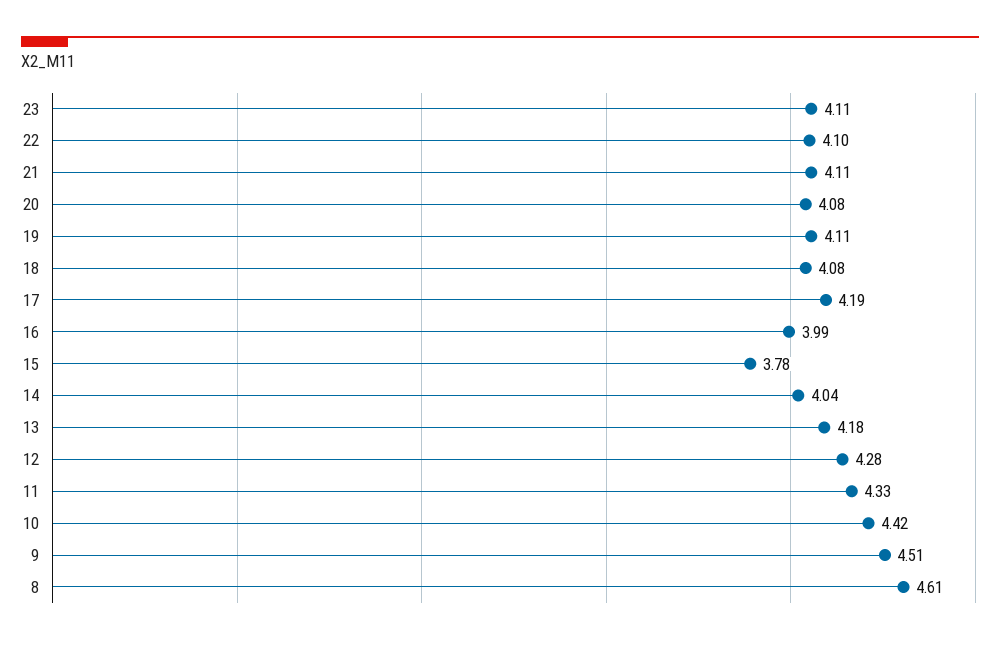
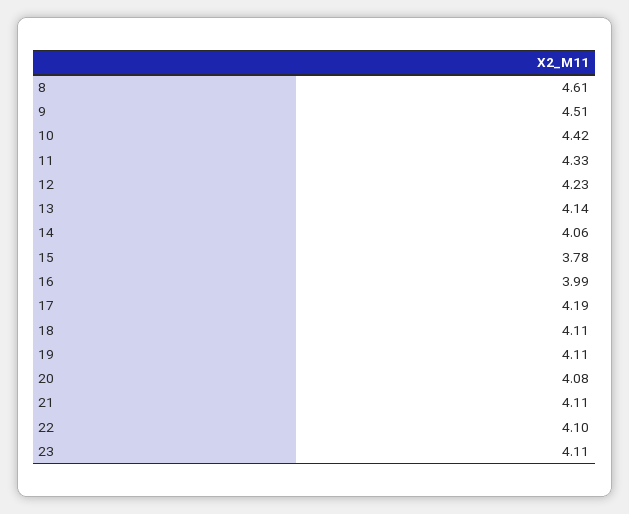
18: 4.08 -> 4.11
14: 4.04 -> 4.06
13: 4.18 -> 4.14
12: 4.28 -> 4.23

